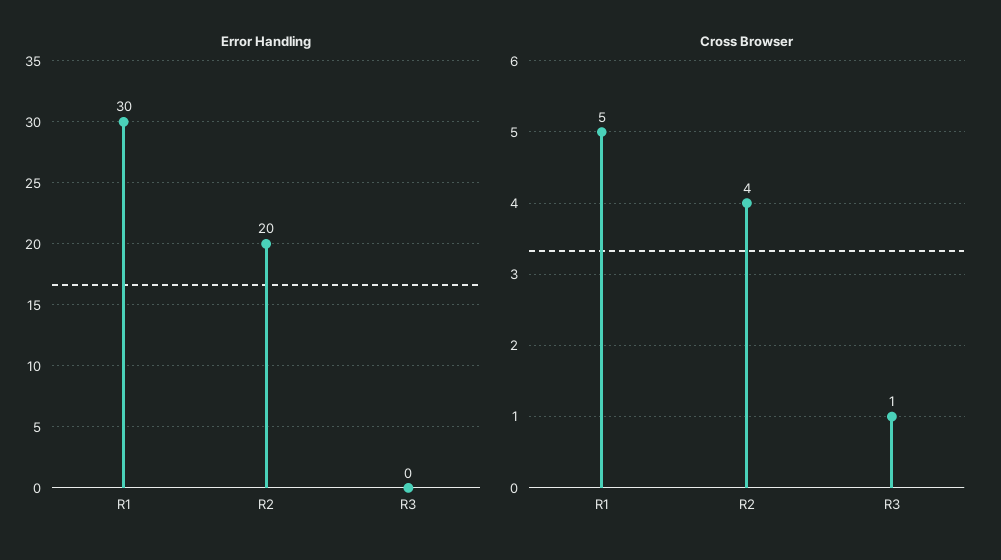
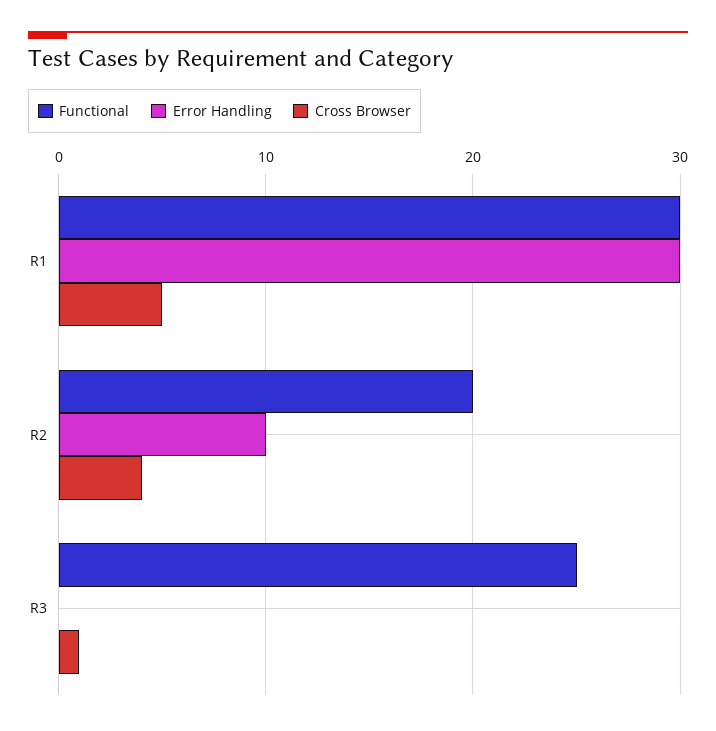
Error Handling, R2: 20 -> 10
Functional, R1: none -> 30
Functional, R2: none -> 20
Functional, R3: none -> 25

